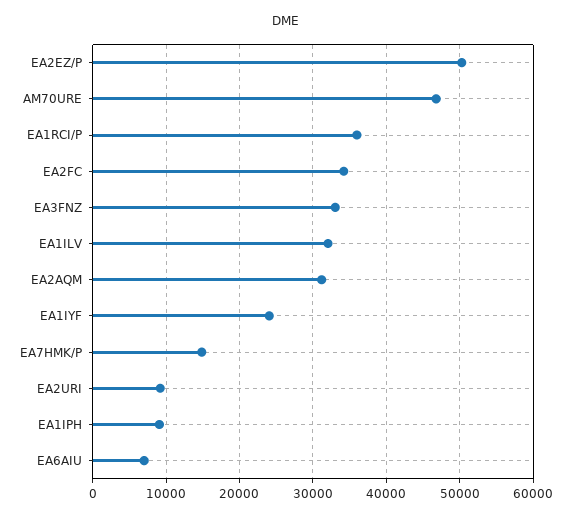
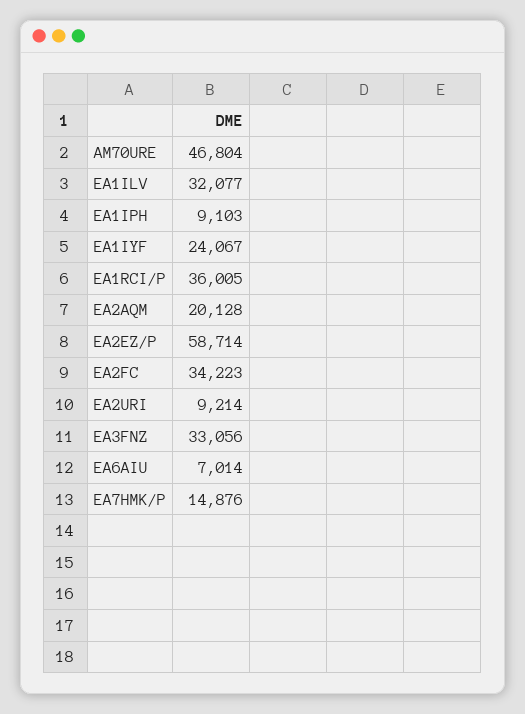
EA2EZ/P: 50000 -> 58714
EA2AQM: 31000 -> 20128

